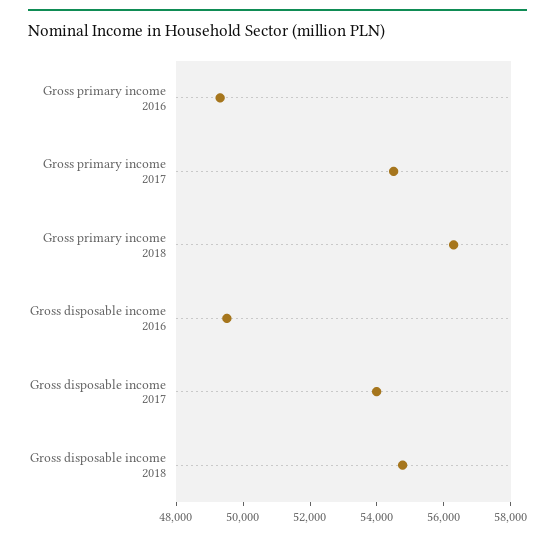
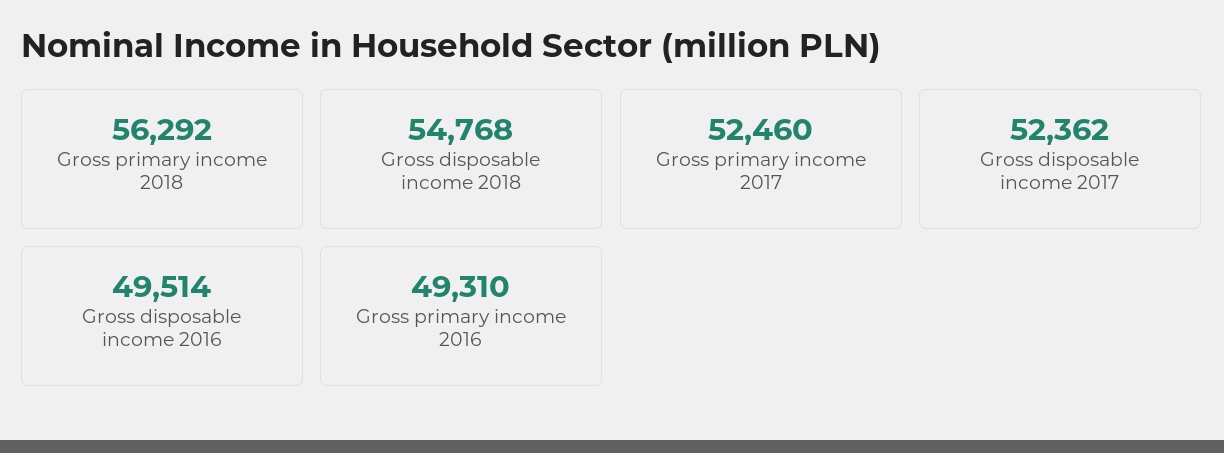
Gross primary income 2017: 54500 -> 52460
Gross disposable income 2017: 54000 -> 52362

